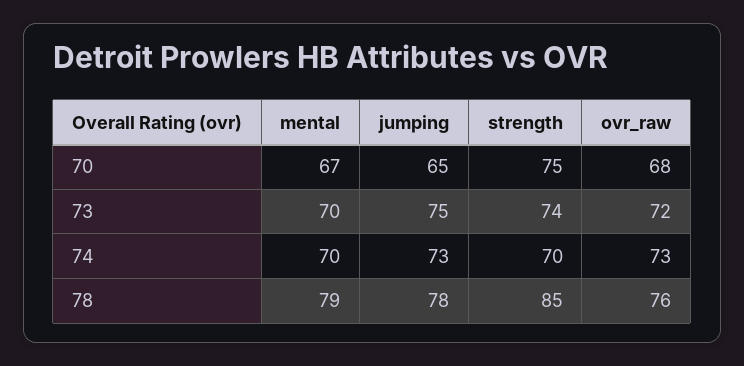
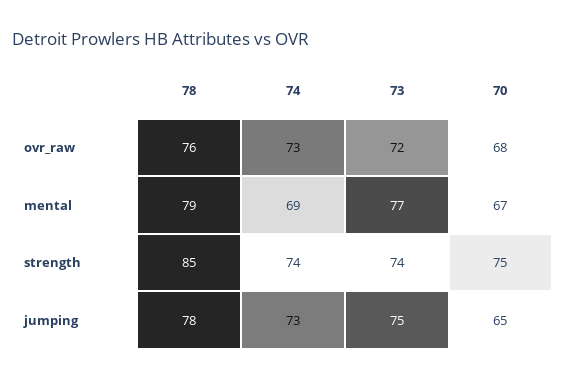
mental, 73: 70 -> 77
mental, 74: 70 -> 69
strength, 74: 70 -> 74

